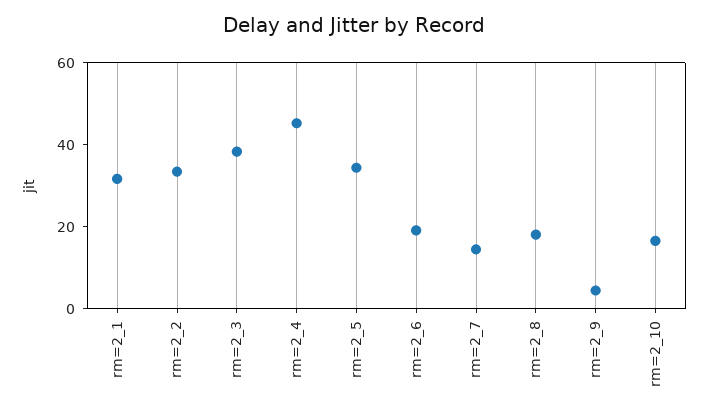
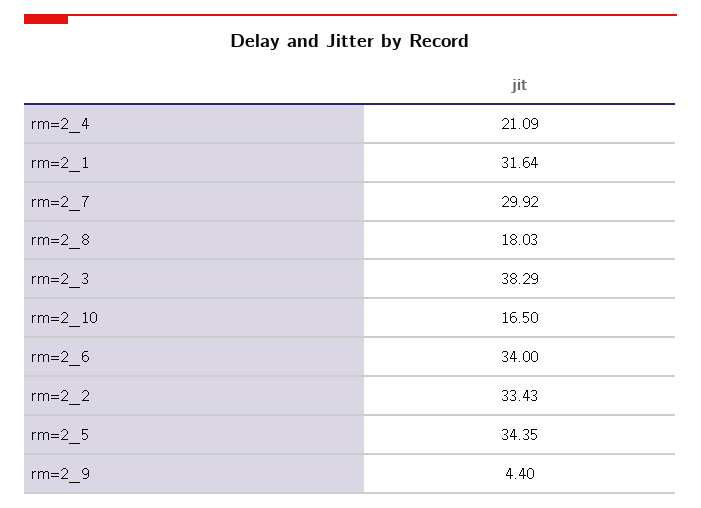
rm=2_4: 45 -> 21.09
rm=2_6: 20 -> 34
rm=2_7: 15 -> 29.92

